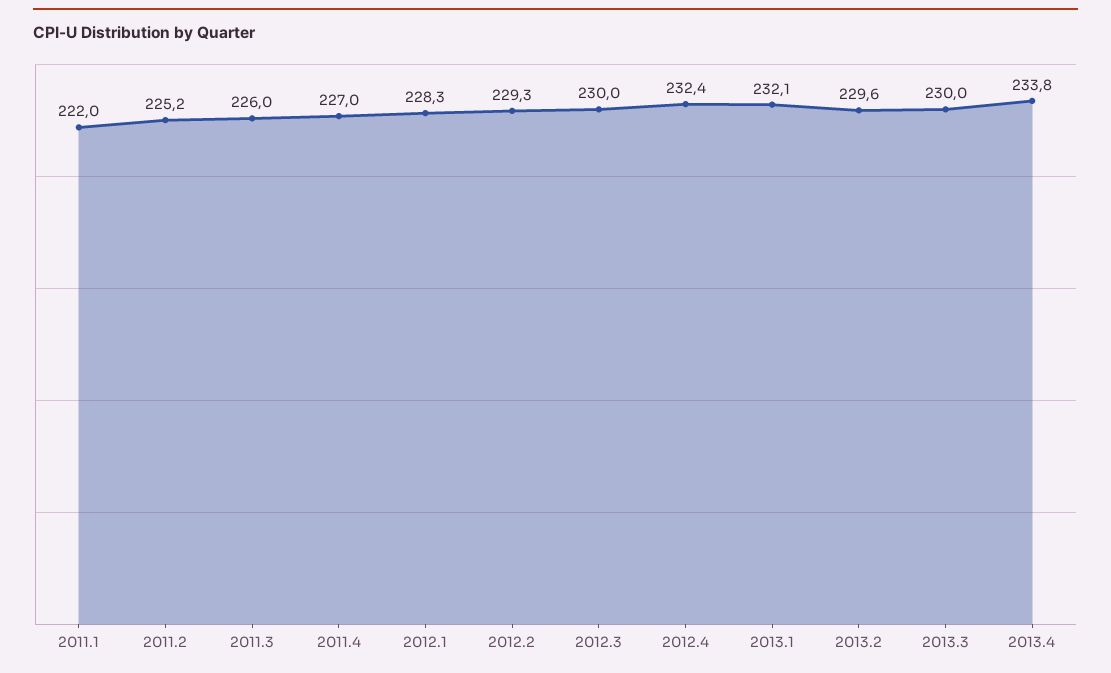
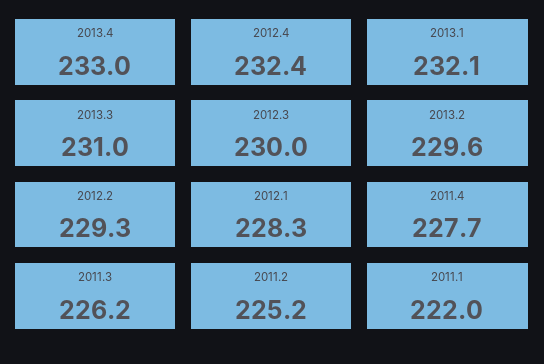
2011.3: 226 -> 226.2
2011.4: 227 -> 227.7
2013.3: 230 -> 231
2013.4: 233.8 -> 233

